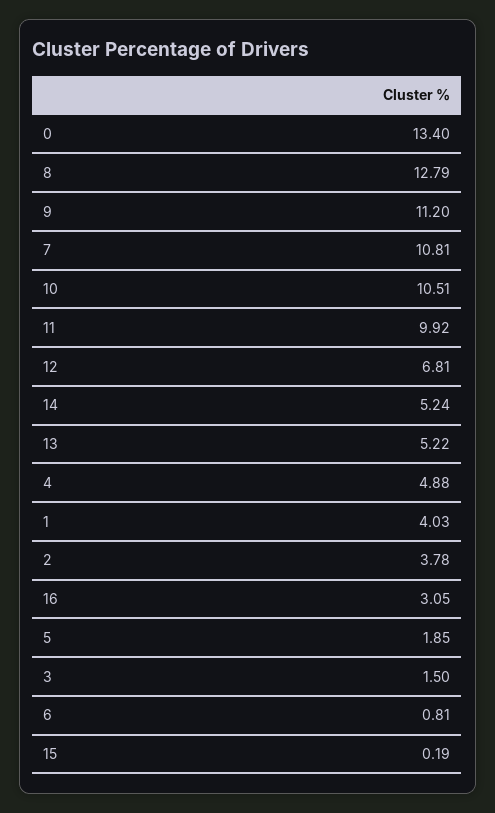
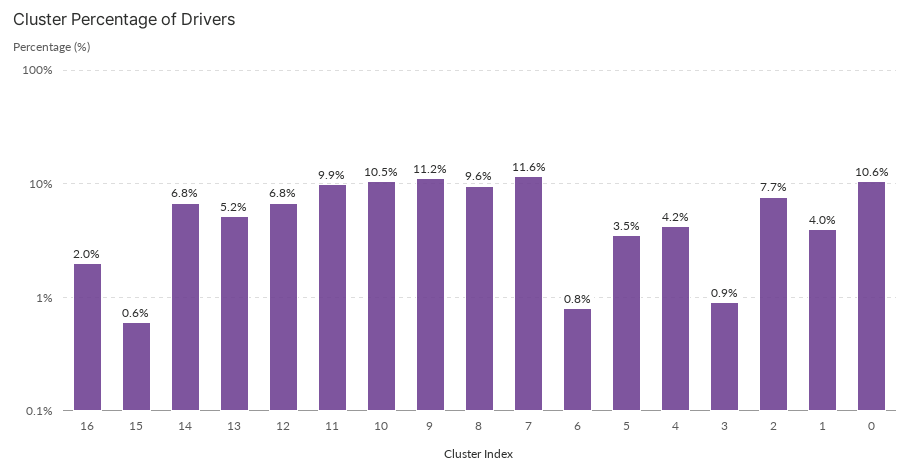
0: 13.4 -> 10.6
8: 12.79 -> 9.6
7: 10.81 -> 11.6
14: 5.24 -> 6.8
4: 4.88 -> 4.2
2: 3.78 -> 7.7
16: 3.05 -> 2
5: 1.85 -> 3.5
3: 1.5 -> 0.9
15: 0.19 -> 0.6

